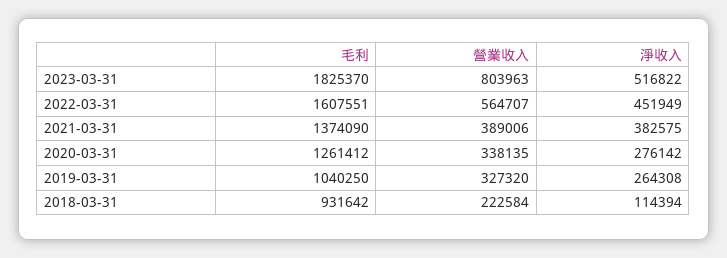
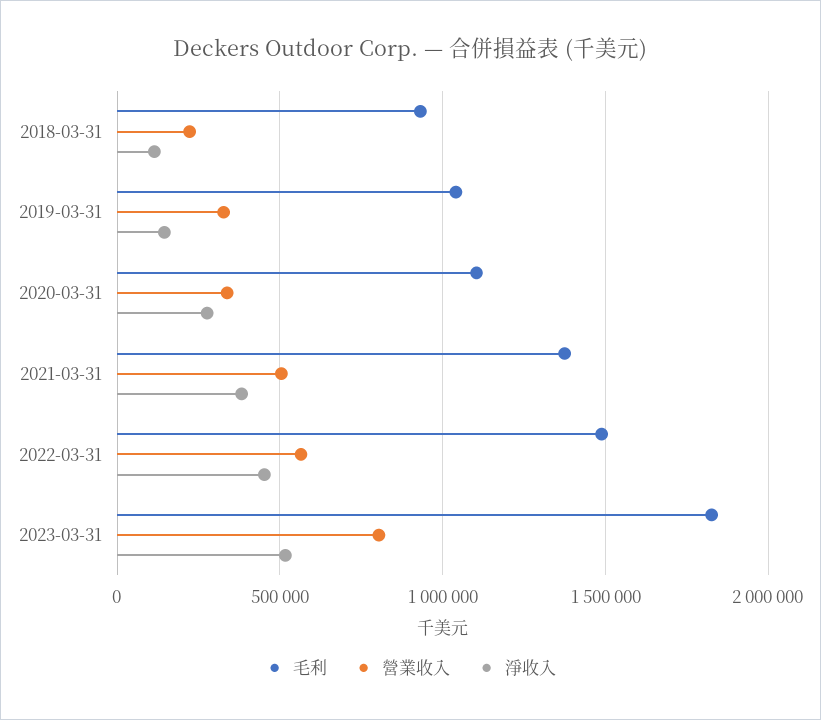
毛利, 2022-03-31: 1607551 -> 1500000
營業收入, 2021-03-31: 389006 -> 500000
毛利, 2020-03-31: 1261412 -> 1100000
淨收入, 2019-03-31: 264308 -> 150000

